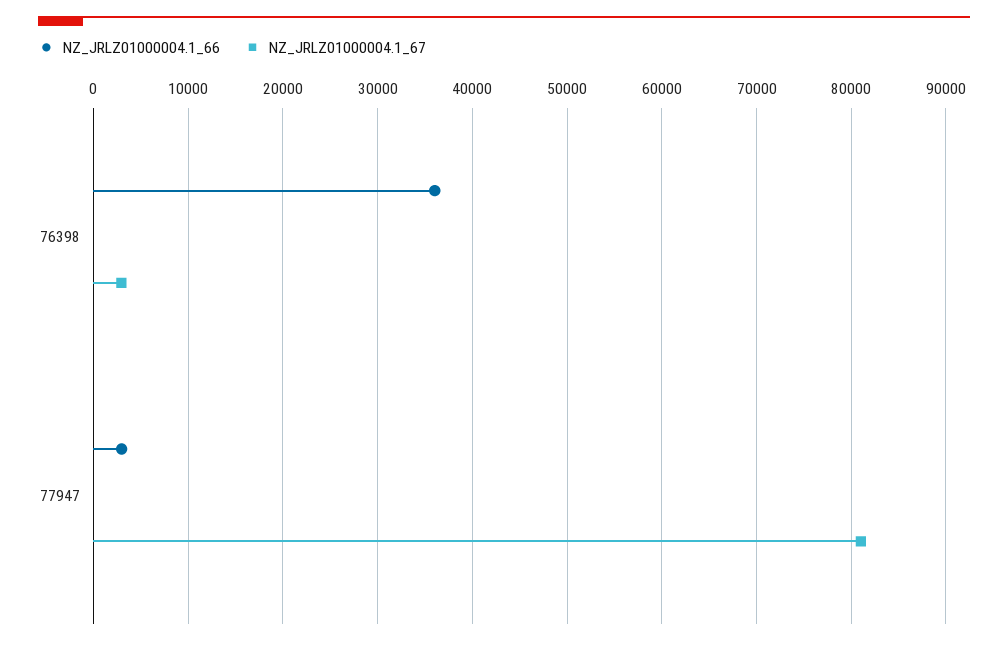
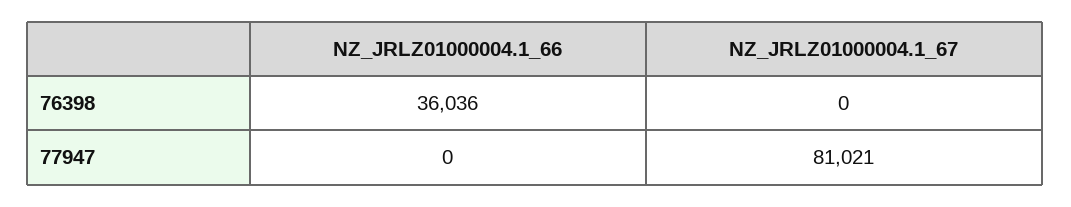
NZ_JRLZ01000004.1_67, 76398: 3000 -> 0
NZ_JRLZ01000004.1_66, 77947: 3000 -> 0

